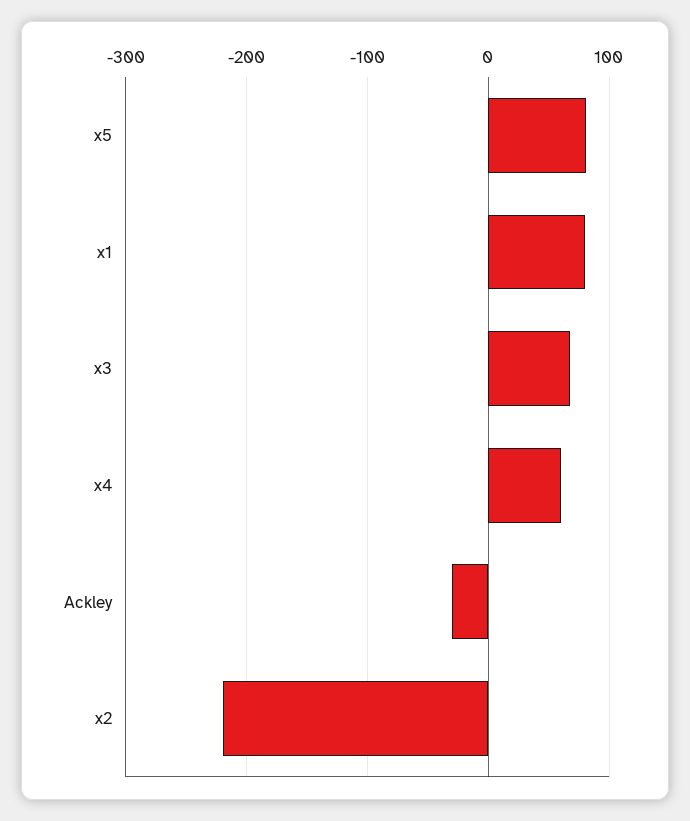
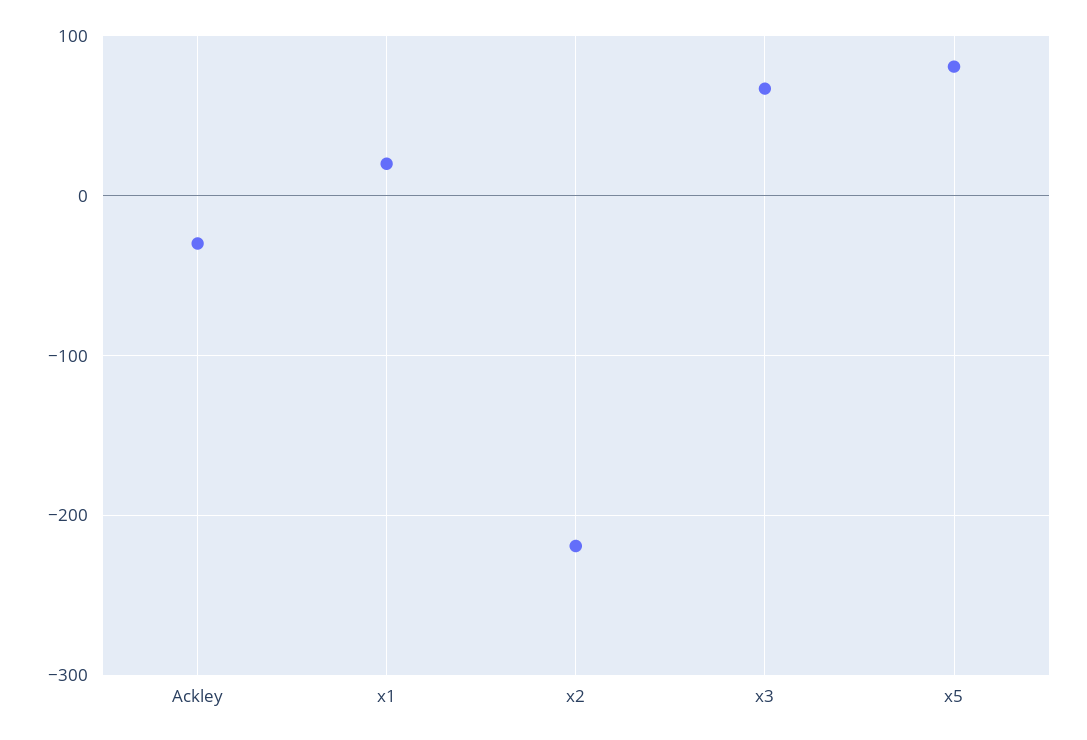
x1: 80 -> 20
x4: 60 -> none

